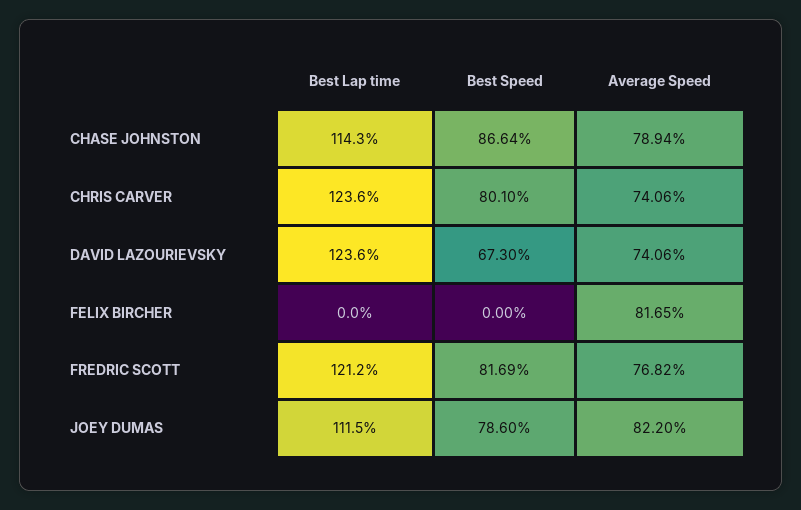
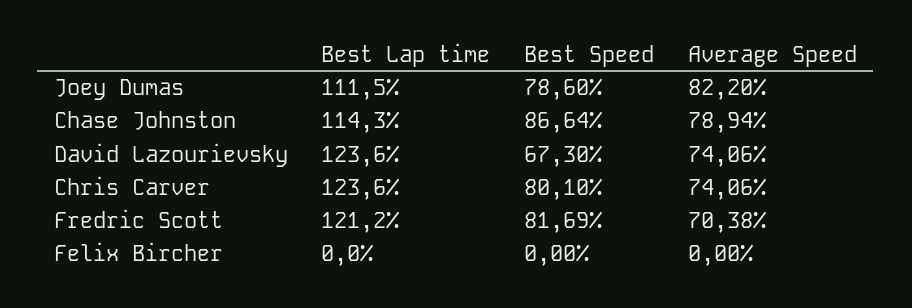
Average Speed, FELIX BIRCHER: 81.65 -> 0
Average Speed, FREDRIC SCOTT: 76.82 -> 70.38

